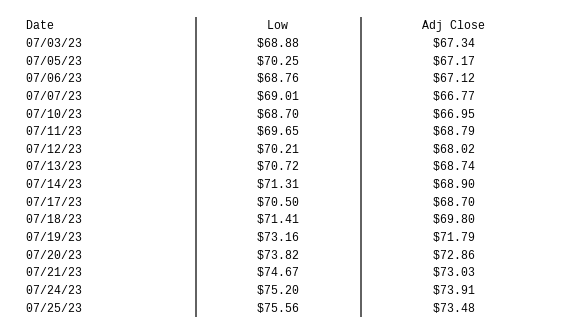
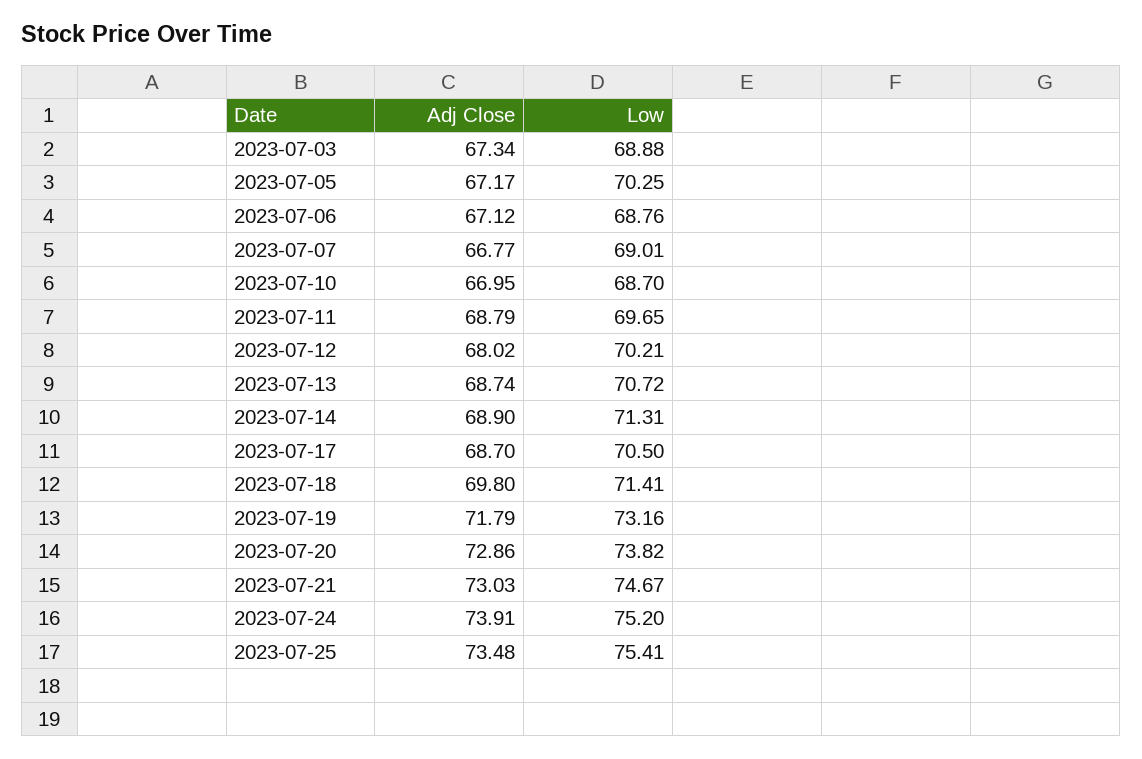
Low, 07/25/23: 75.56 -> 75.41

